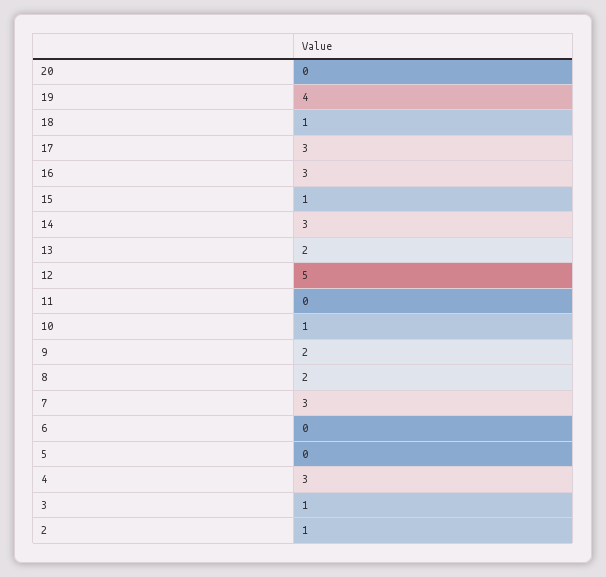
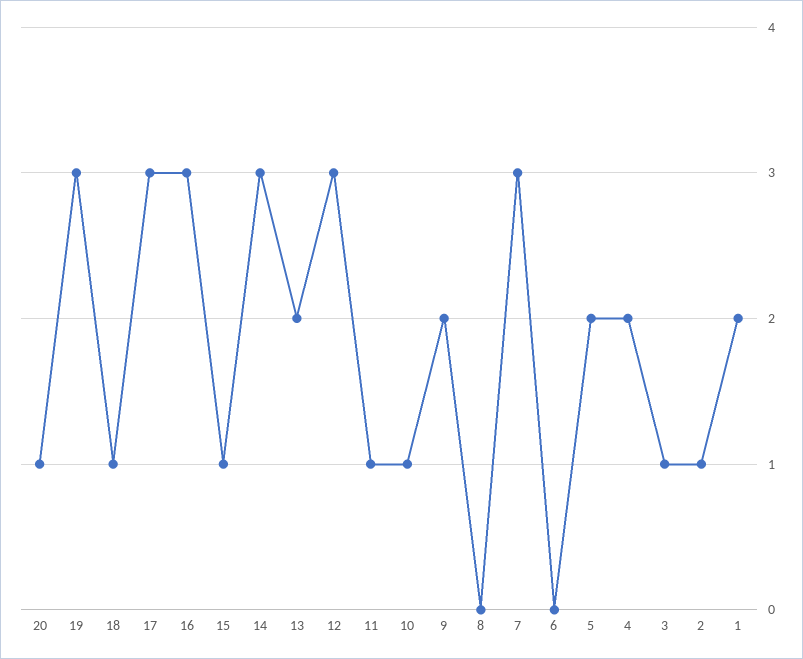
20: 0 -> 1
19: 4 -> 3
12: 5 -> 3
11: 0 -> 1
8: 2 -> 0
5: 0 -> 2
4: 3 -> 2
1: none -> 2

